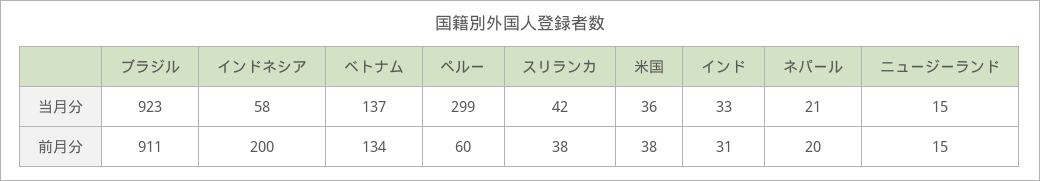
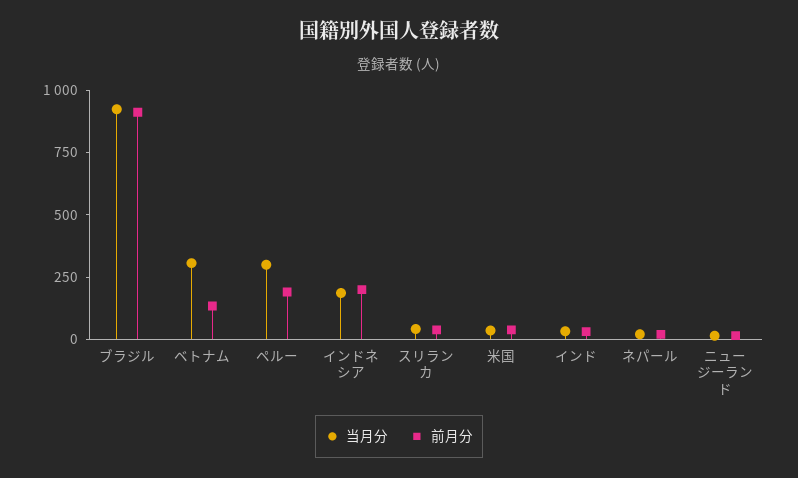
当月分, インドネシア: 58 -> 200
当月分, ベトナム: 137 -> 300
前月分, ペルー: 60 -> 200

